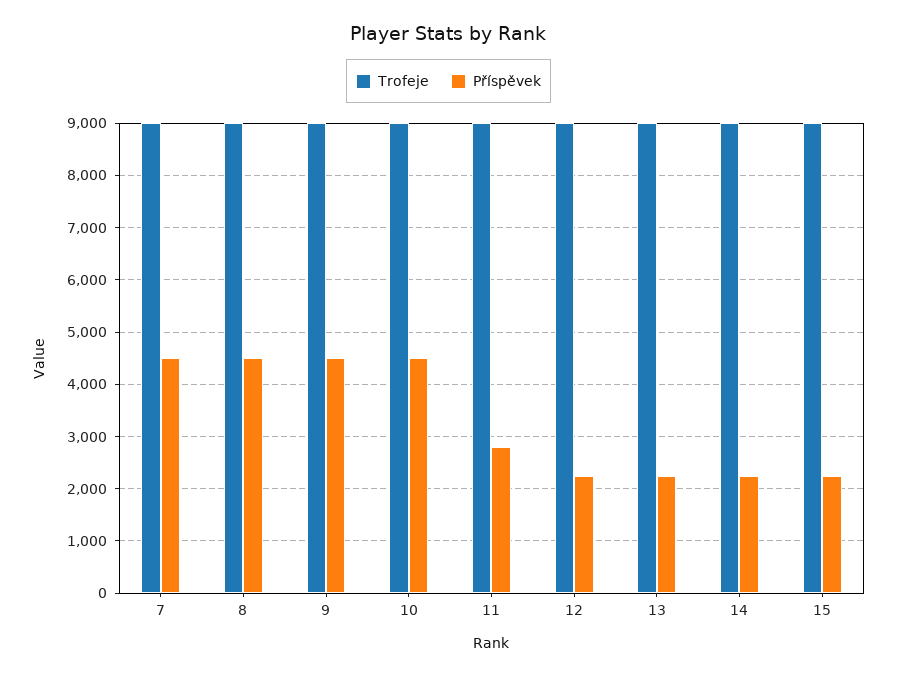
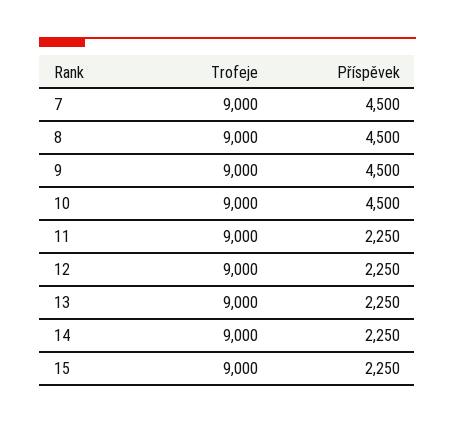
Příspěvek, 11: 2800 -> 2250

